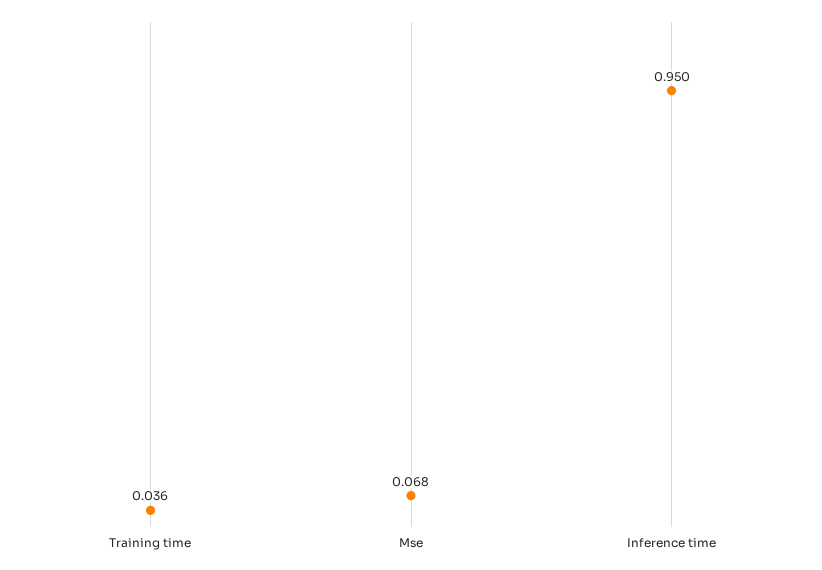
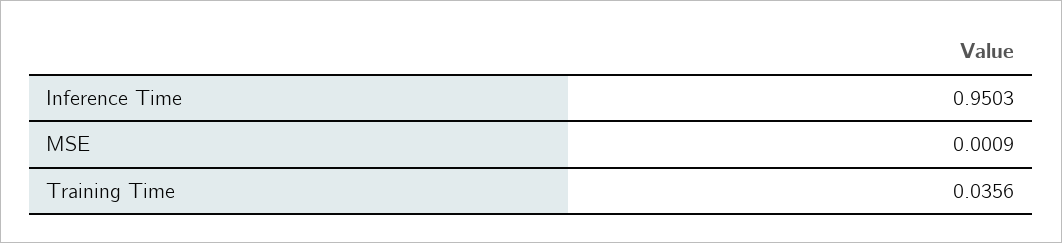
Mse: 0.068 -> 0.0009

